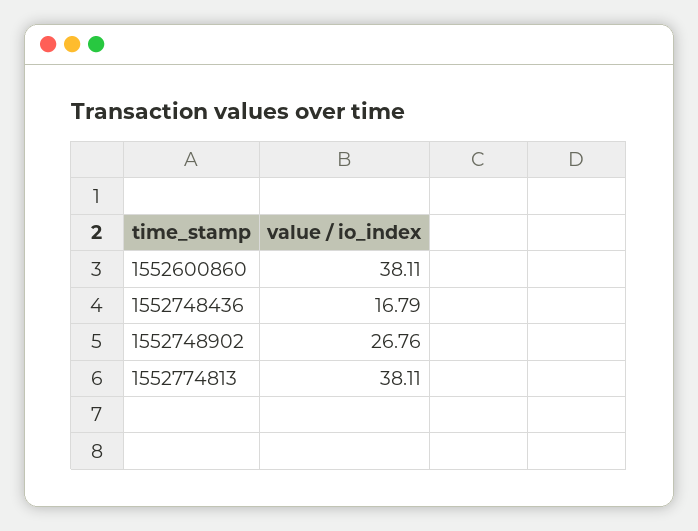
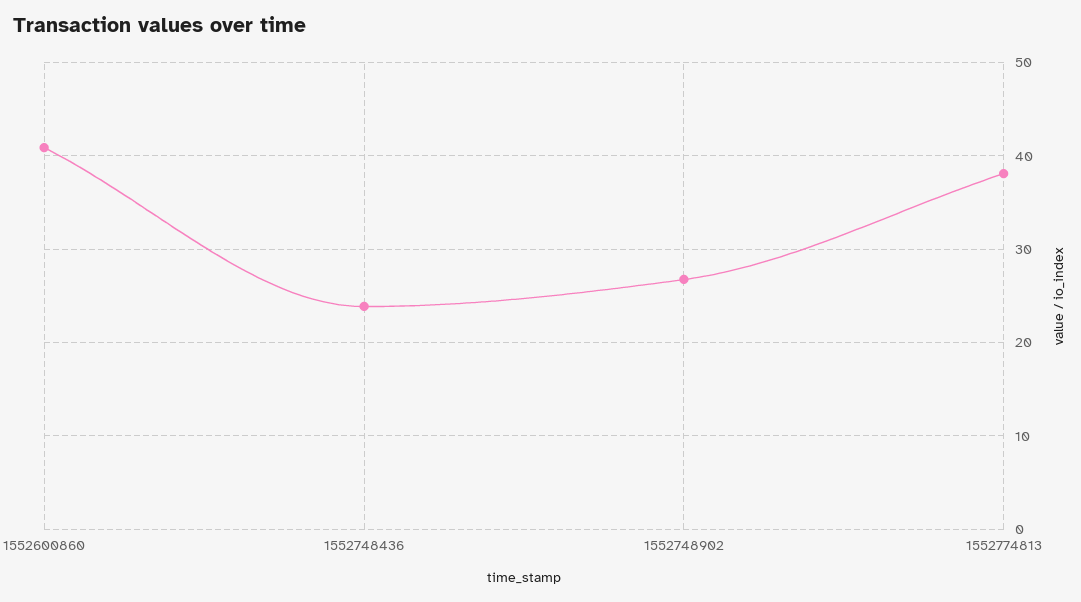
1552600860: 38.11 -> 41
1552748436: 16.79 -> 24

